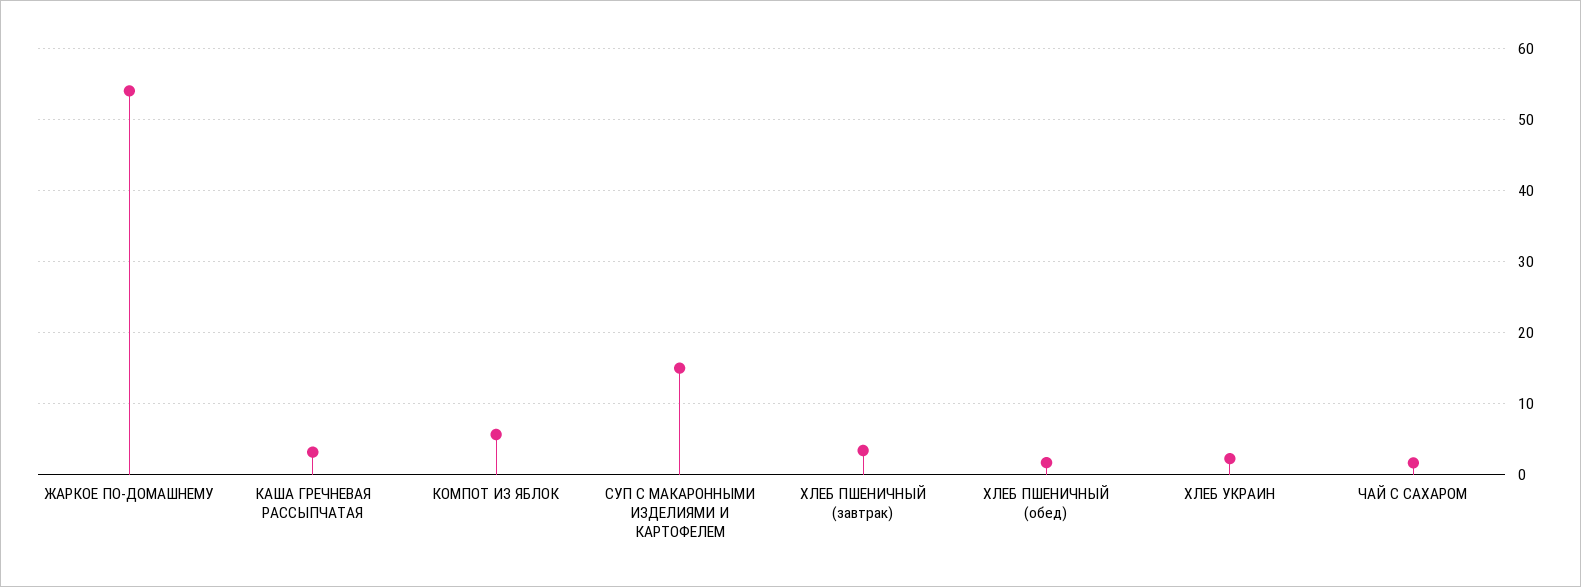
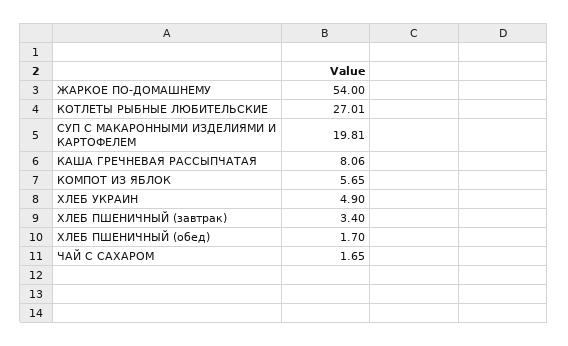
КАША ГРЕЧНЕВАЯ РАССЫПЧАТАЯ: 3 -> 8.06
СУП С МАКАРОННЫМИ ИЗДЕЛИЯМИ И КАРТОФЕЛЕМ: 15 -> 19.81
ХЛЕБ УКРАИН: 2 -> 4.9
КОТЛЕТЫ РЫБНЫЕ ЛЮБИТЕЛЬСКИЕ: none -> 27.01

